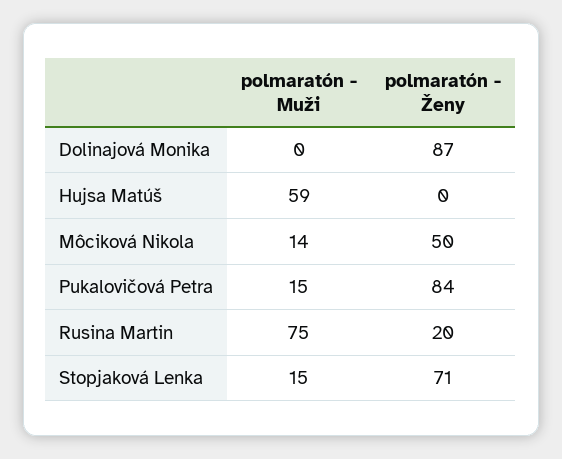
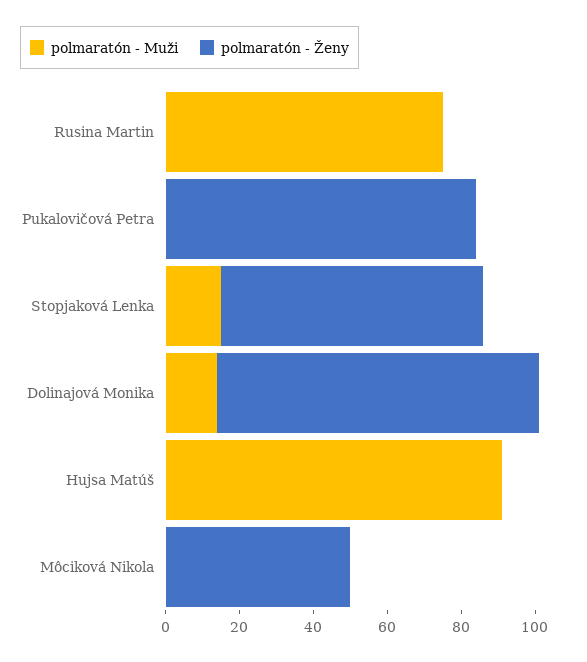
polmaratón - Muži, Dolinajová Monika: 0 -> 15
polmaratón - Muži, Hujsa Matúš: 59 -> 90
polmaratón - Muži, Môciková Nikola: 14 -> 0
polmaratón - Muži, Pukalovičová Petra: 15 -> 0
polmaratón - Ženy, Rusina Martin: 20 -> 0

